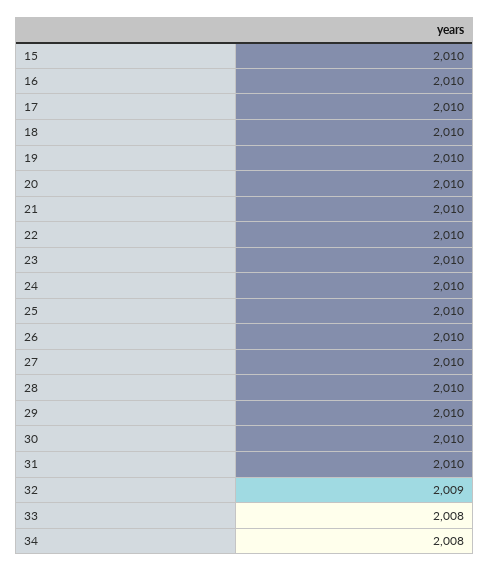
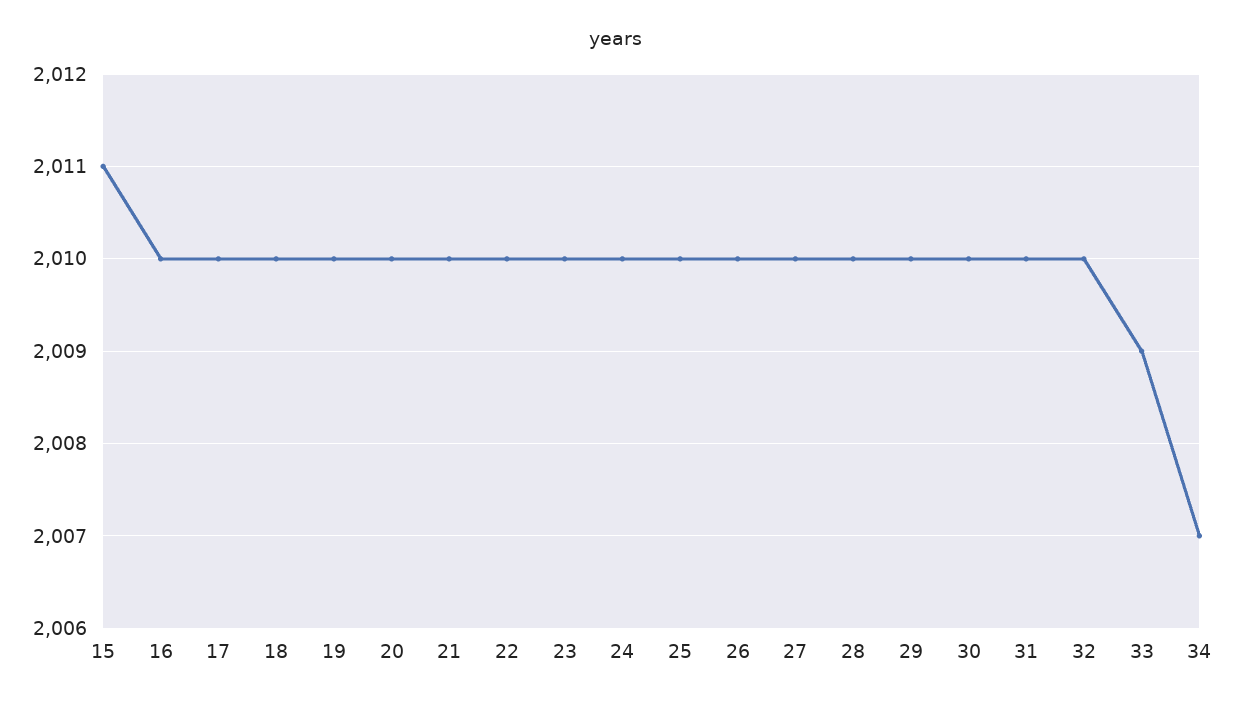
15: 2010 -> 2011
32: 2009 -> 2010
33: 2008 -> 2009
34: 2008 -> 2007

